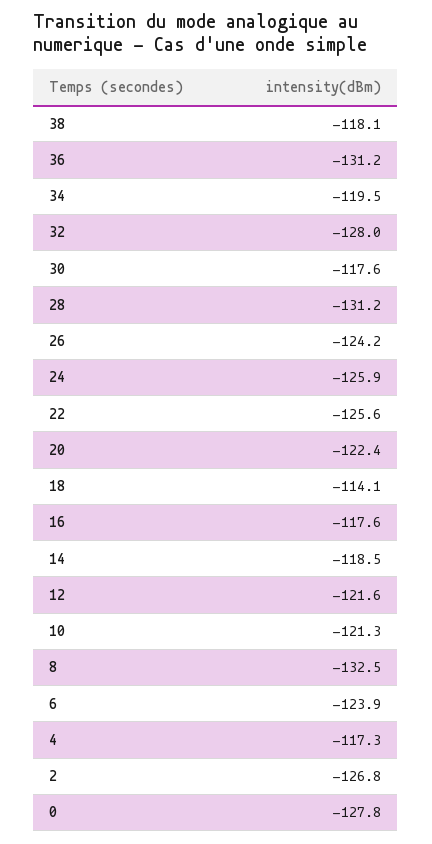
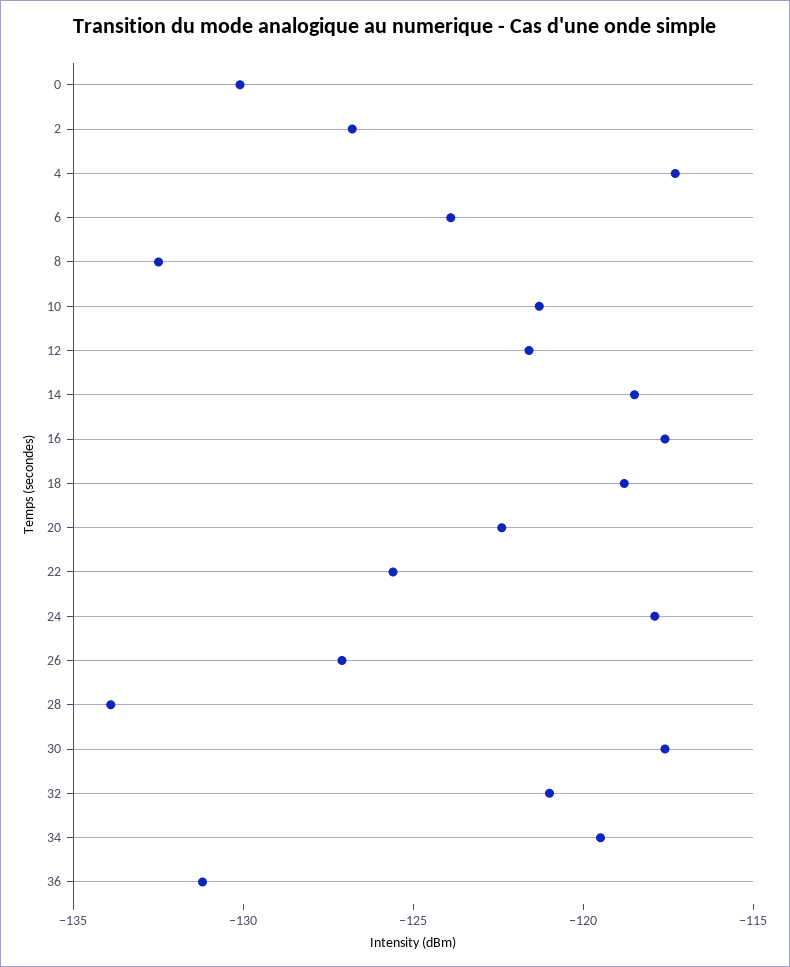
38: -118.1 -> none
32: -128 -> -121
28: -131.2 -> -134
26: -124.2 -> -127
24: -125.9 -> -118
18: -114.1 -> -119
0: -127.8 -> -130

